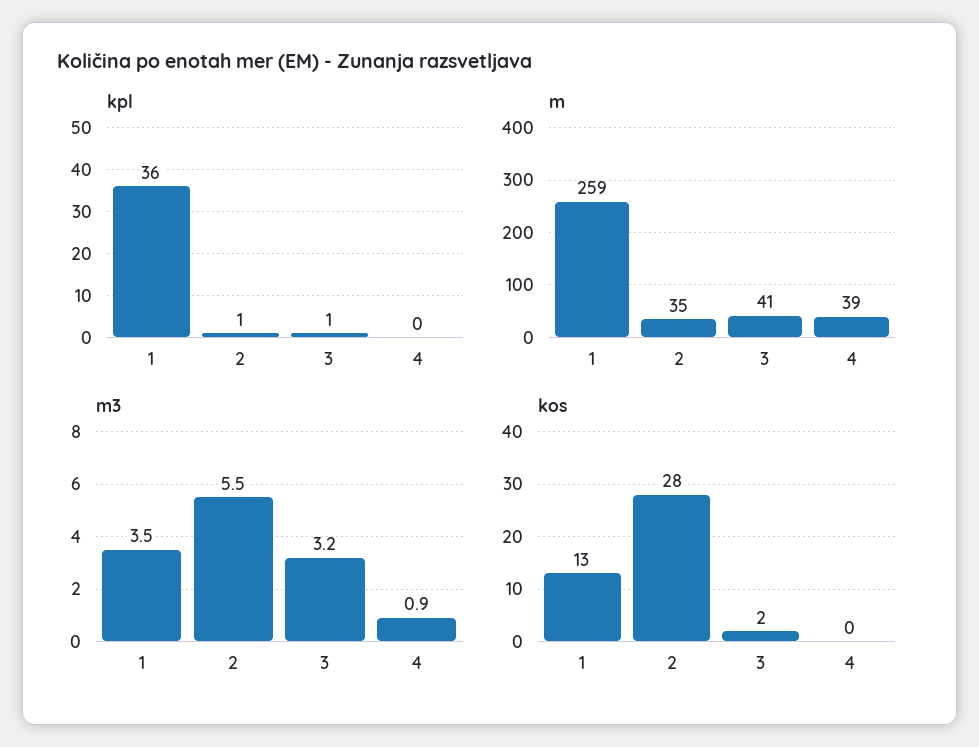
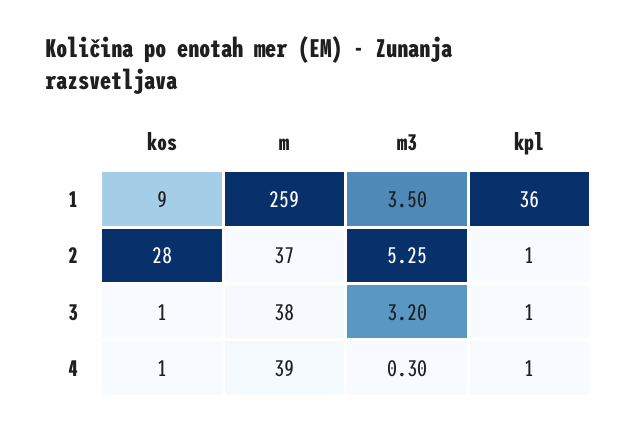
kpl, 4: 0 -> 1
m, 2: 35 -> 37
m, 3: 41 -> 38
m3, 2: 5.5 -> 5.25
m3, 4: 0.9 -> 0.3
kos, 1: 13 -> 9
kos, 3: 2 -> 1
kos, 4: 0 -> 1

